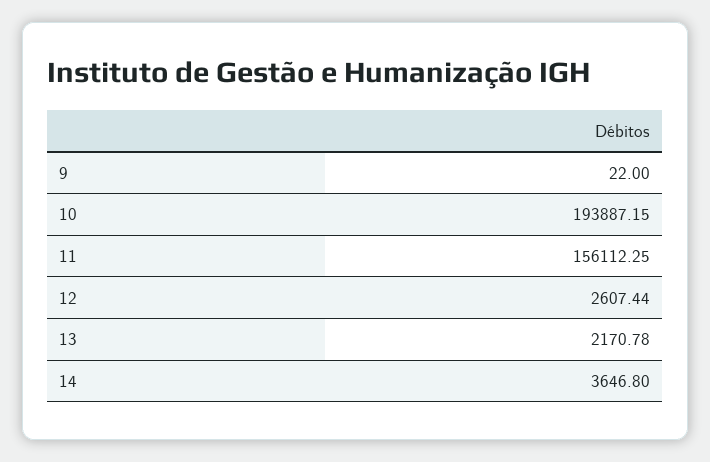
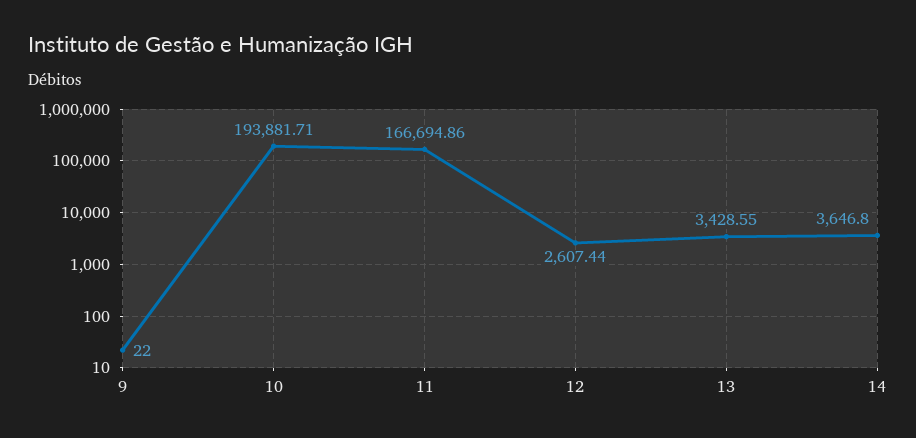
10: 193887.15 -> 193881.71
11: 156112.25 -> 166694.86
13: 2170.78 -> 3428.55

